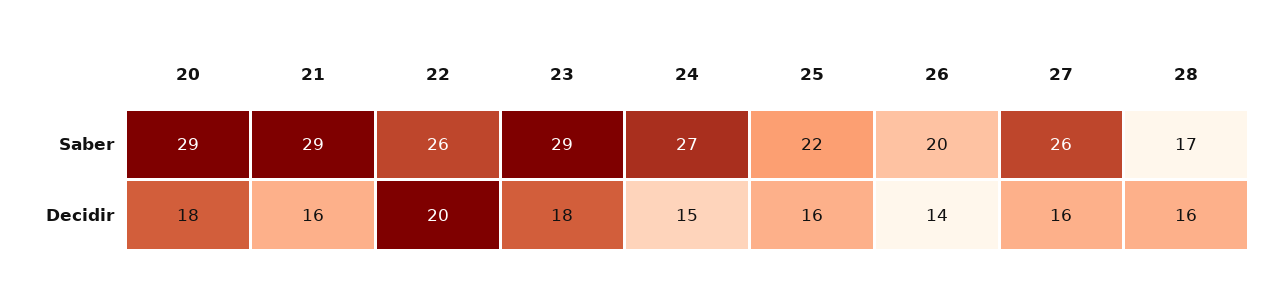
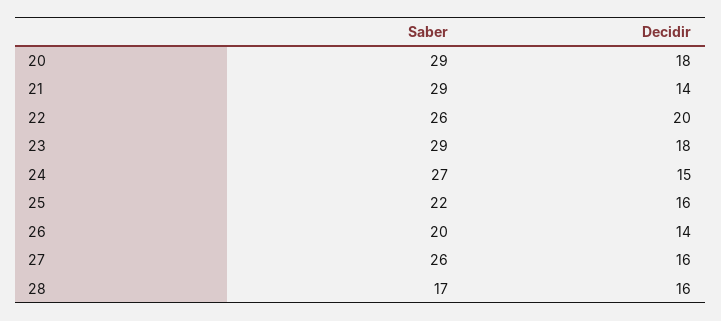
21, Decidir: 16 -> 14

